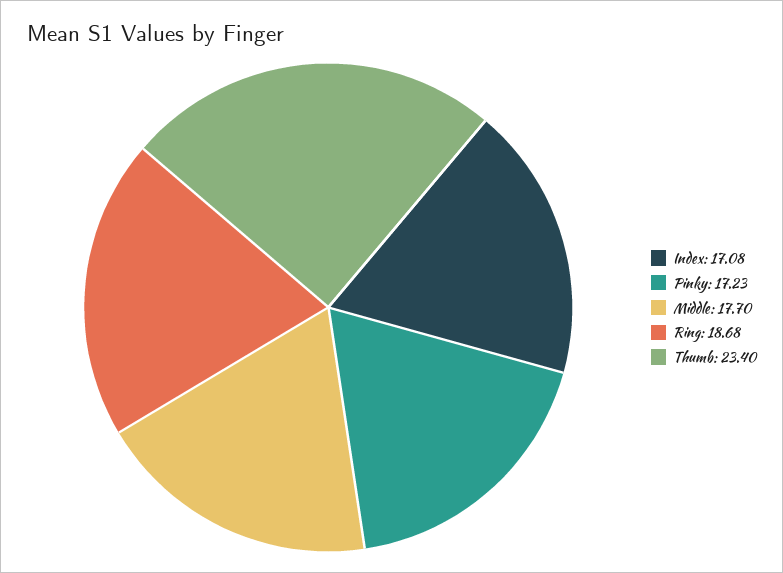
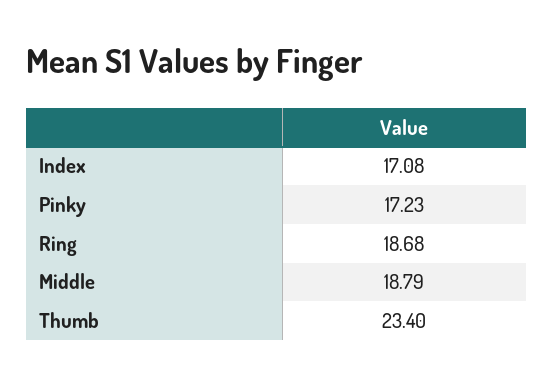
Middle: 17.7 -> 18.79

